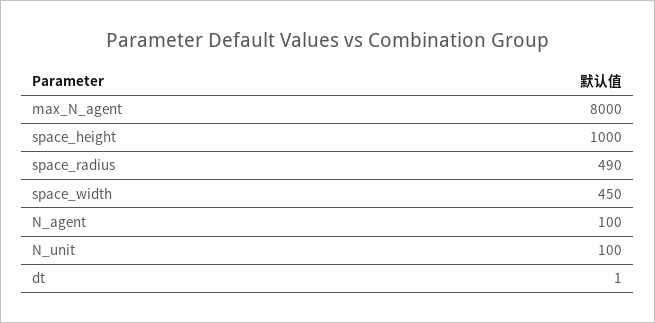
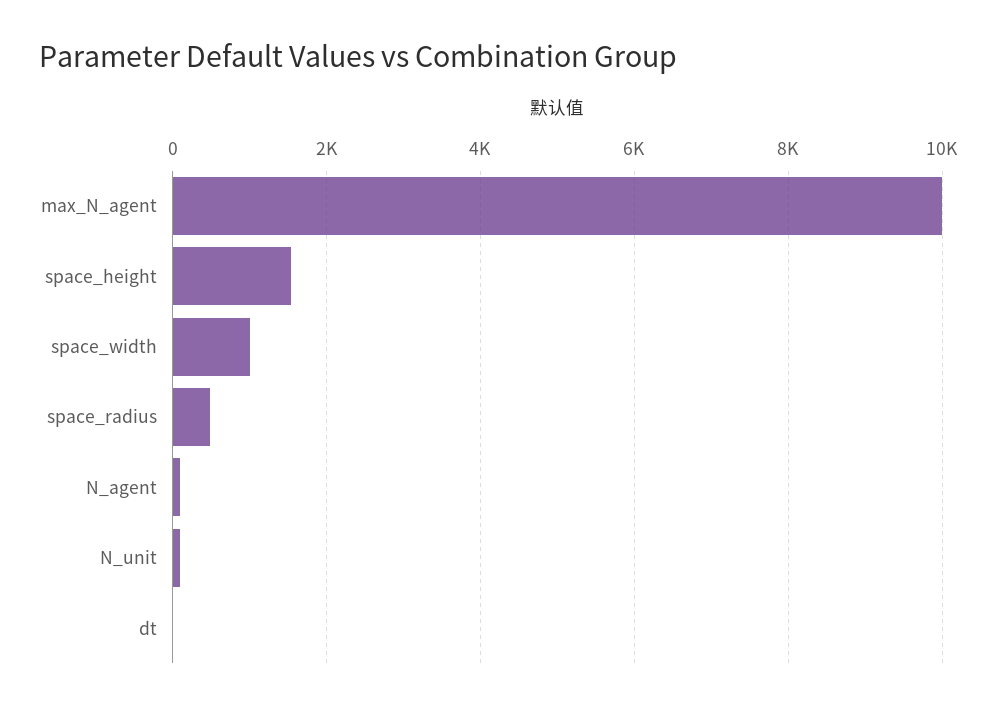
max_N_agent: 8000 -> 10000
space_height: 1000 -> 1600
space_width: 450 -> 1000

